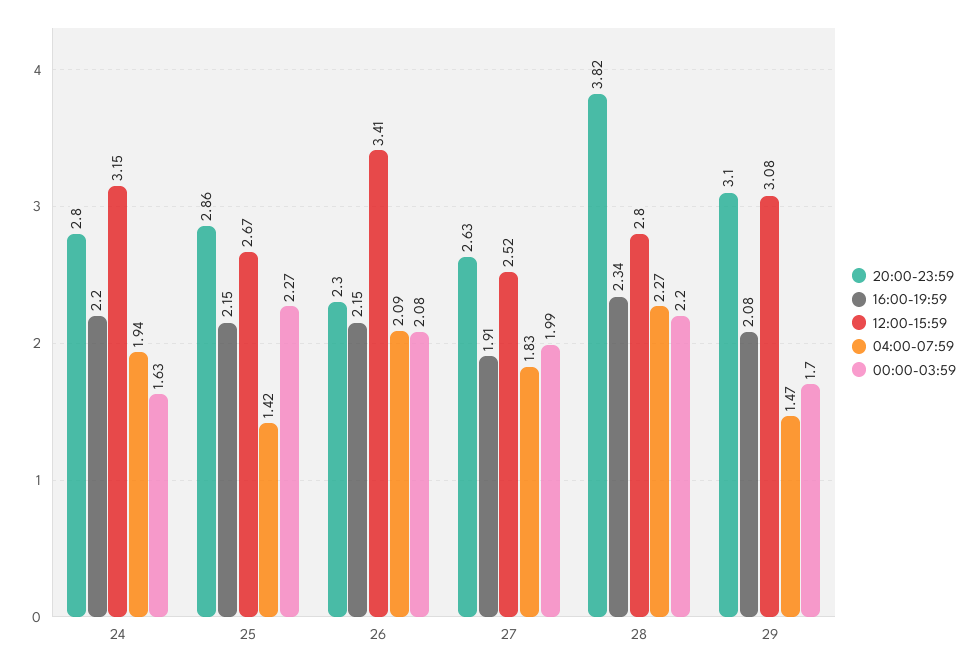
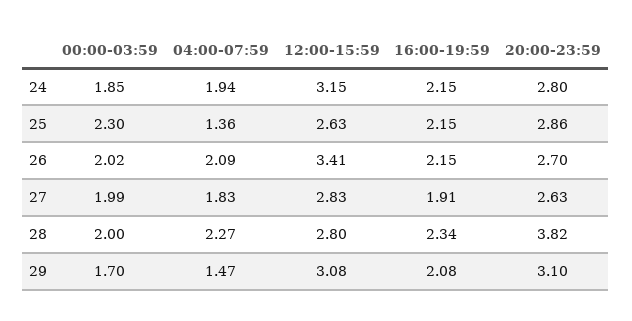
16:00-19:59, 24: 2.2 -> 2.15
00:00-03:59, 24: 1.63 -> 1.85
12:00-15:59, 25: 2.67 -> 2.63
04:00-07:59, 25: 1.42 -> 1.36
00:00-03:59, 25: 2.27 -> 2.3
20:00-23:59, 26: 2.3 -> 2.7
00:00-03:59, 26: 2.08 -> 2.02
12:00-15:59, 27: 2.52 -> 2.83
00:00-03:59, 28: 2.2 -> 2

